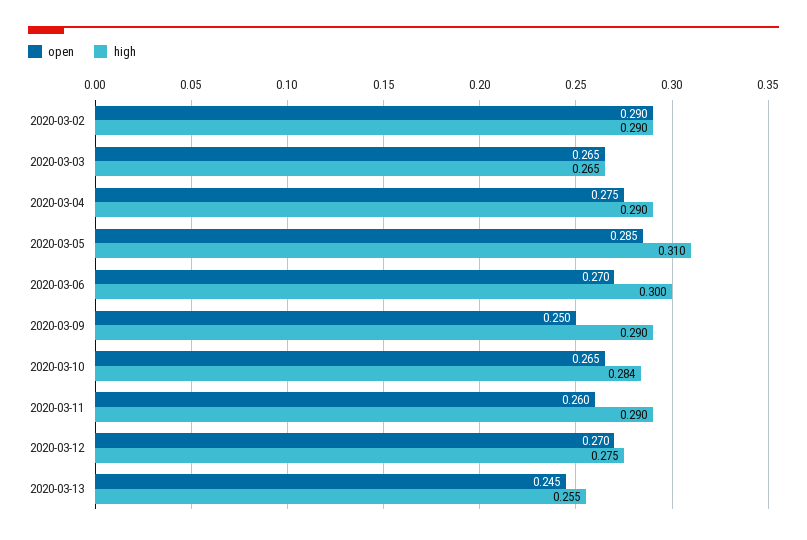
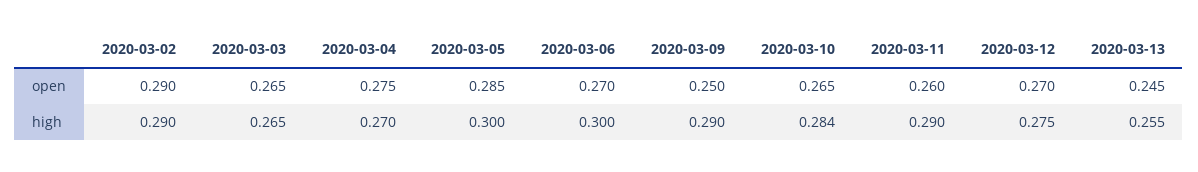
high, 2020-03-04: 0.29 -> 0.27
high, 2020-03-05: 0.31 -> 0.3

